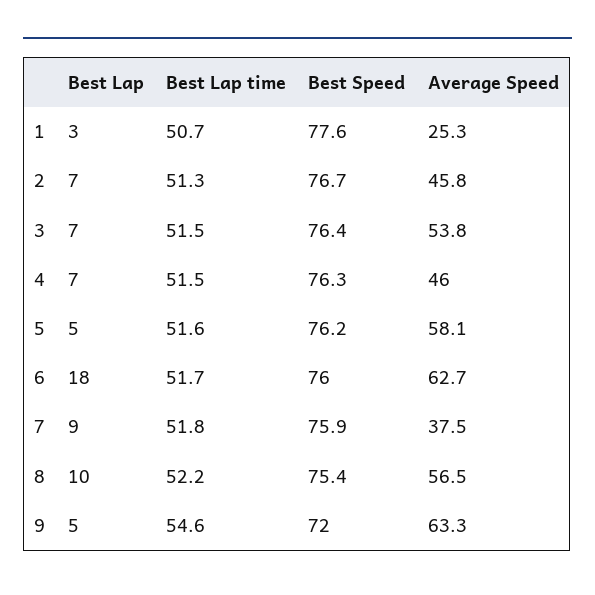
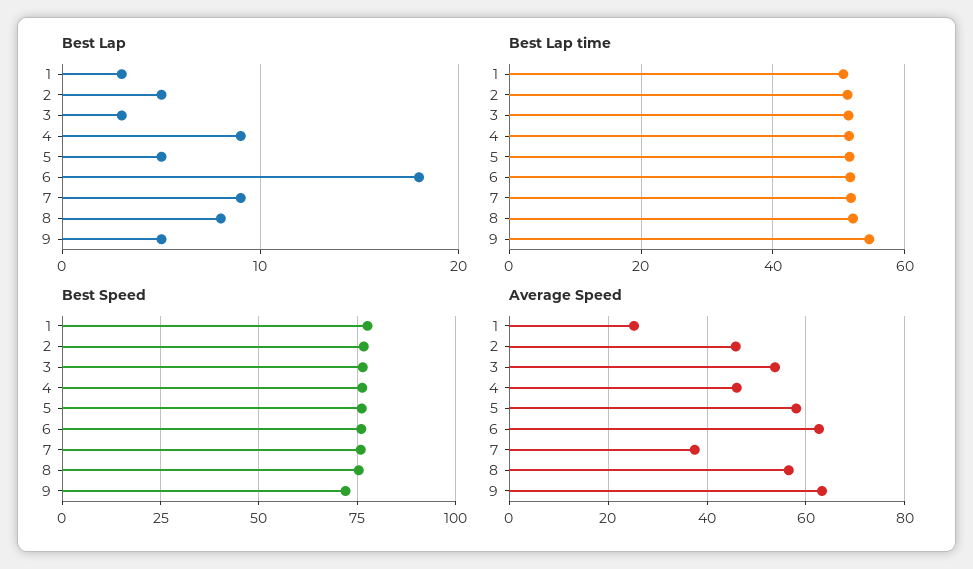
Best Lap, 2: 7 -> 5
Best Lap, 3: 7 -> 3
Best Lap, 4: 7 -> 9
Best Lap, 8: 10 -> 8

